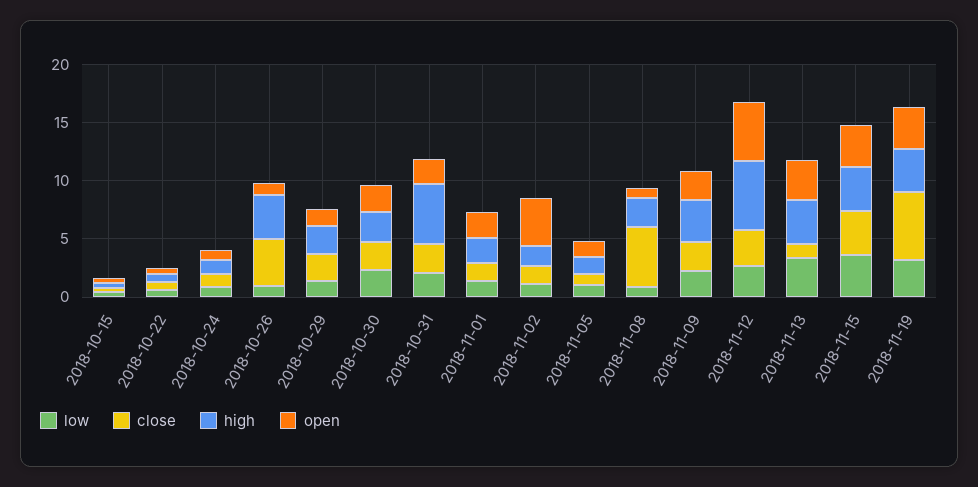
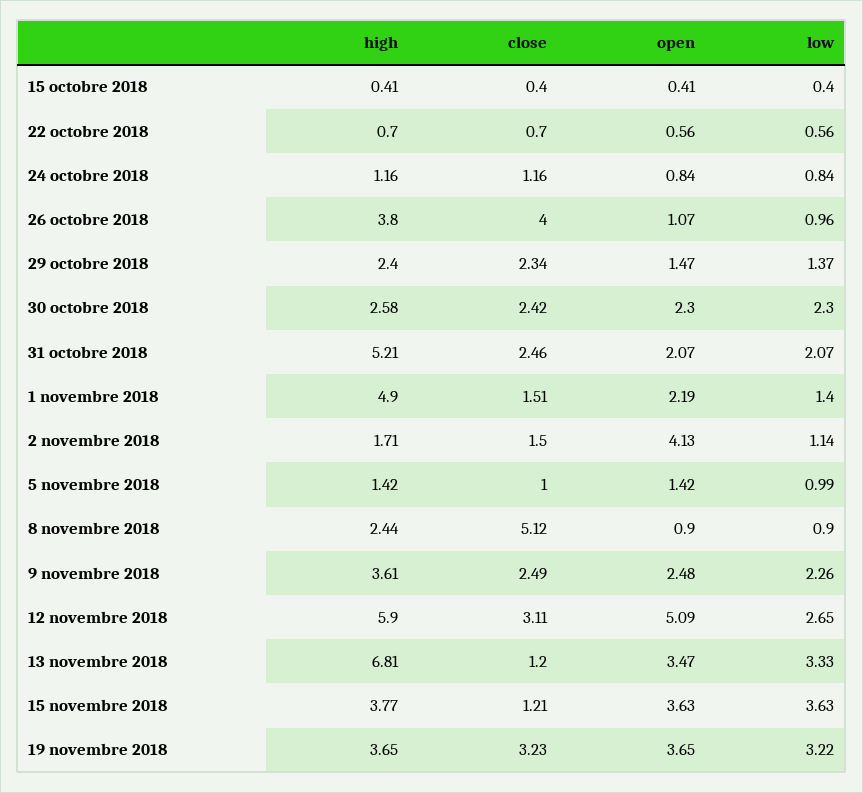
high, 2018-11-01: 2 -> 4.9
high, 2018-11-13: 4 -> 6.81
close, 2018-11-15: 4 -> 1.21
close, 2018-11-19: 6 -> 3.23

